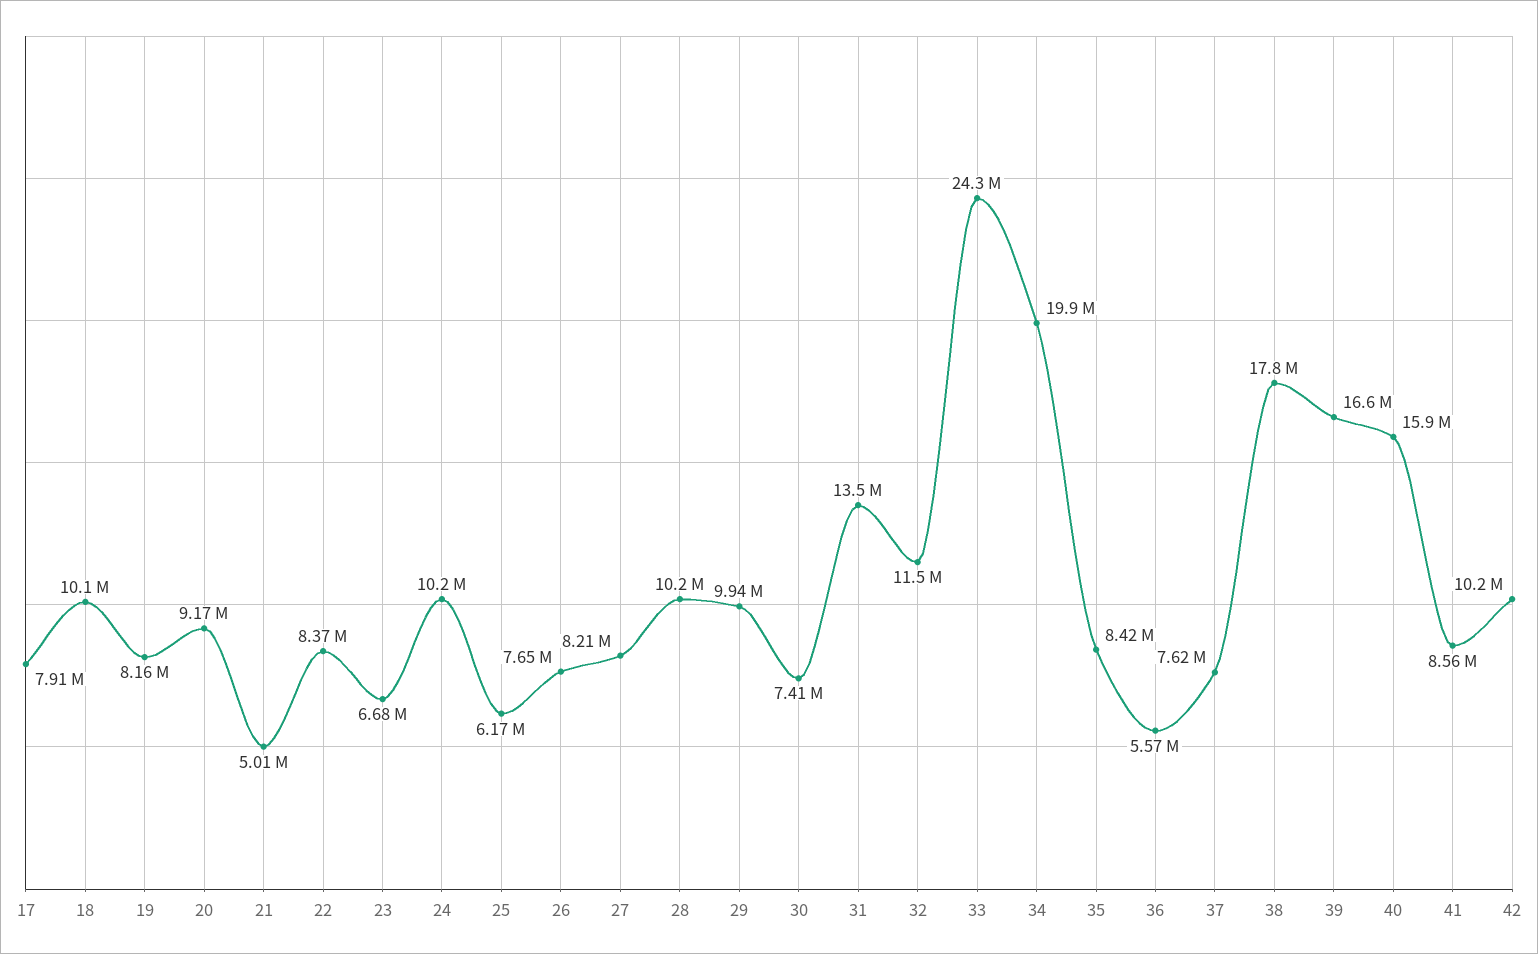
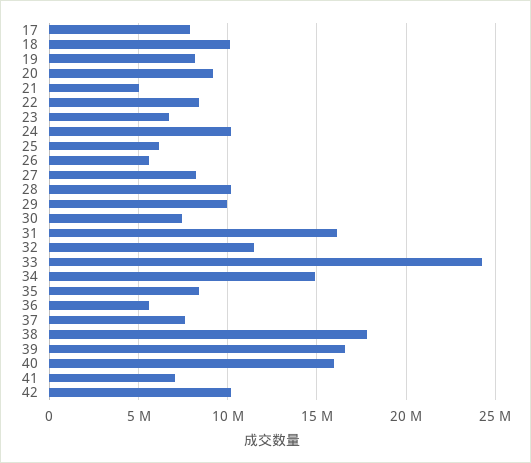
26: 7650000 -> 5500000
31: 13500000 -> 16000000
34: 19900000 -> 15000000
41: 8560000 -> 7000000

